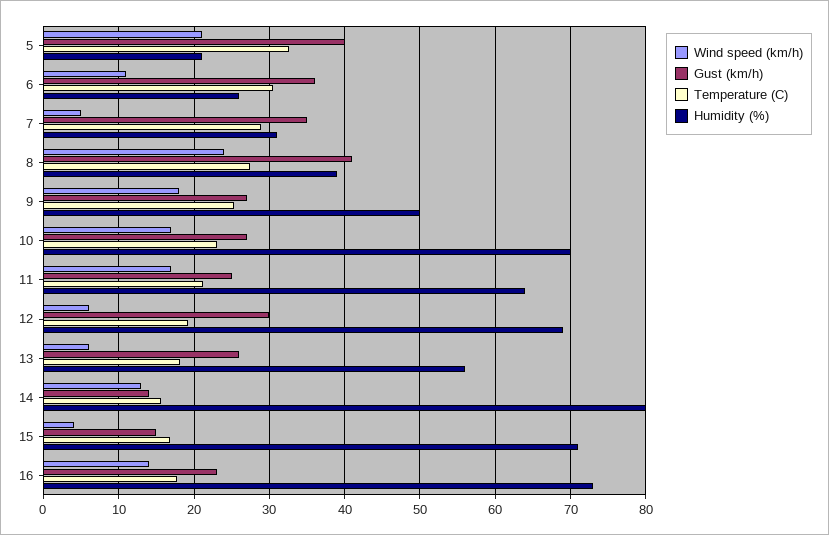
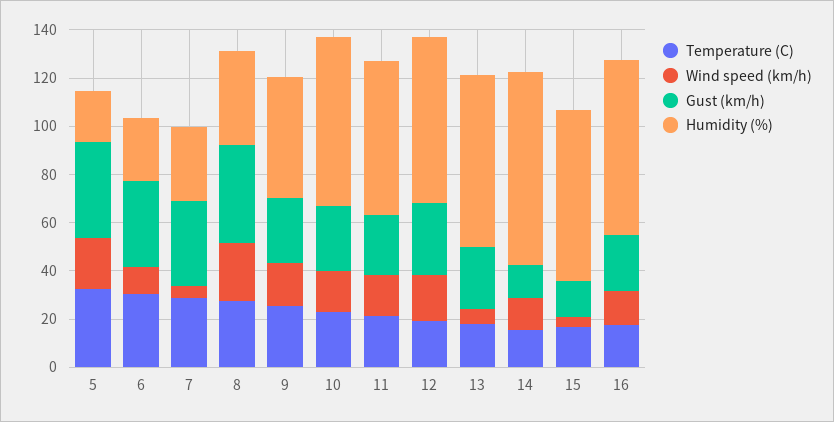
Wind speed (km/h), 12: 6 -> 20
Humidity (%), 13: 56 -> 70

